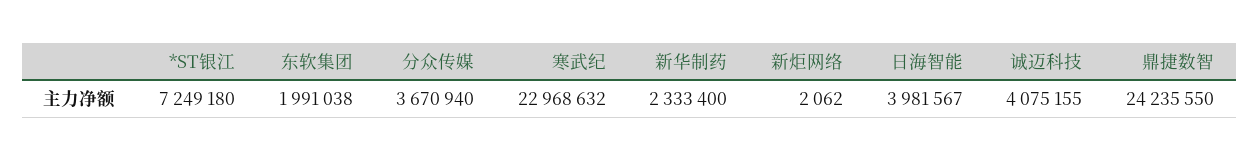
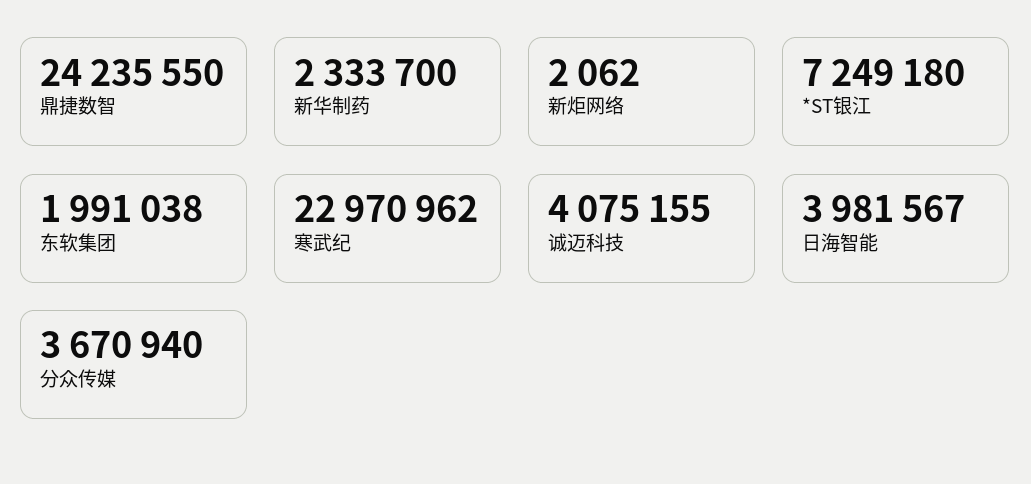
寒武纪: 22968632 -> 22970962
新华制药: 2333400 -> 2333700

